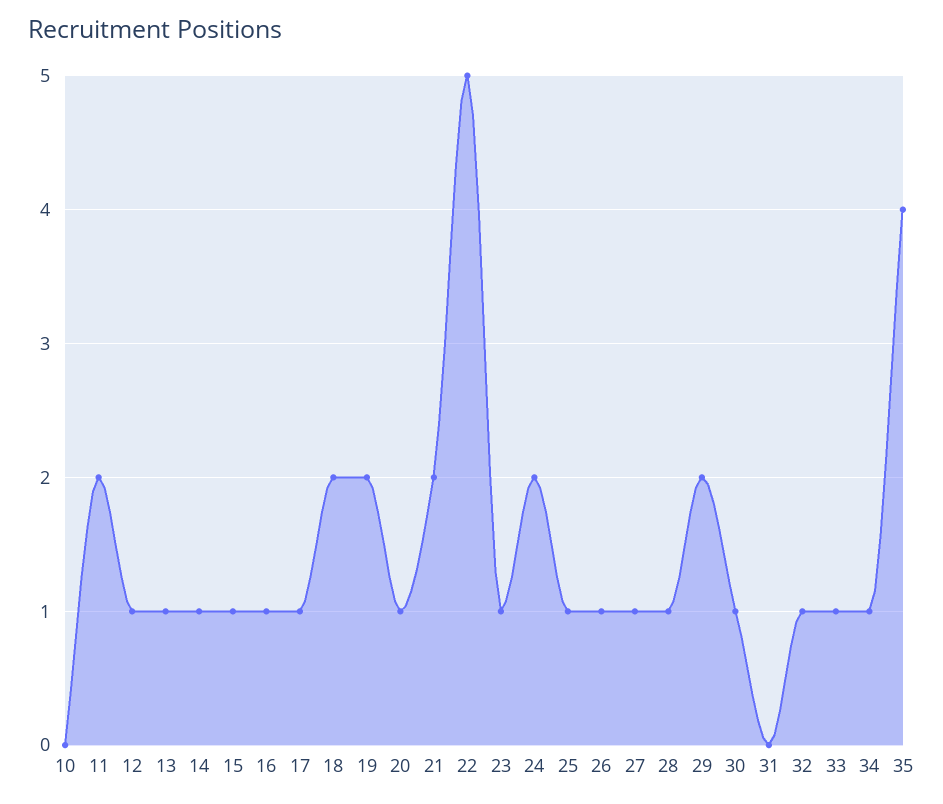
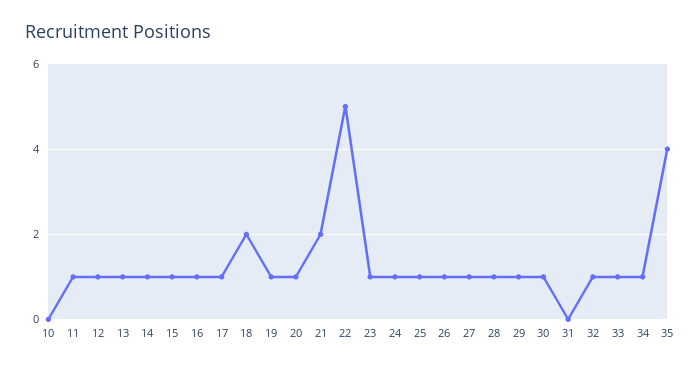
11: 2 -> 1
19: 2 -> 1
24: 2 -> 1
29: 2 -> 1

